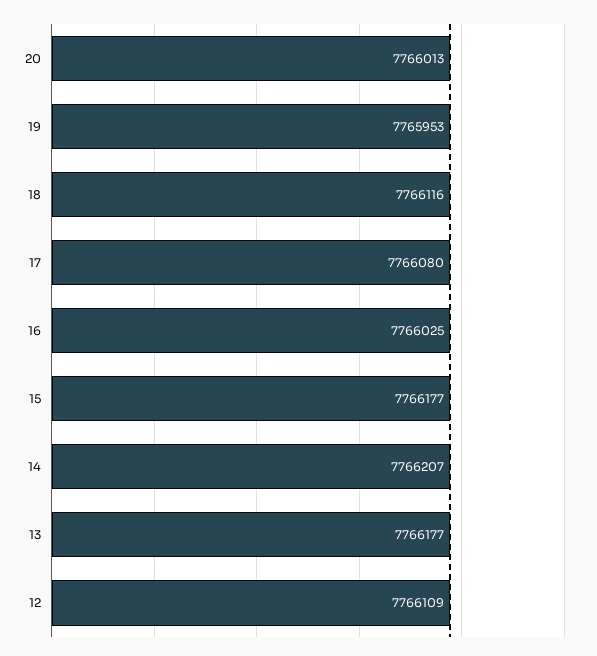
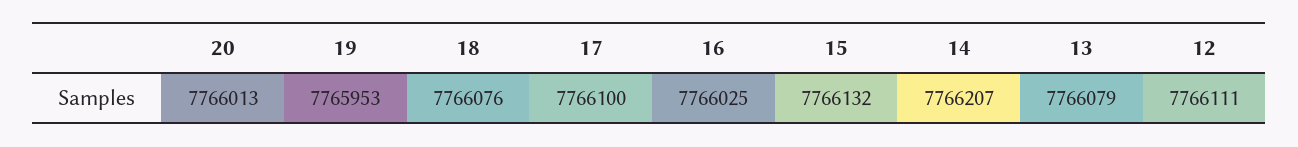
18: 7766116 -> 7766076
17: 7766080 -> 7766100
15: 7766177 -> 7766132
13: 7766177 -> 7766079
12: 7766109 -> 7766111

